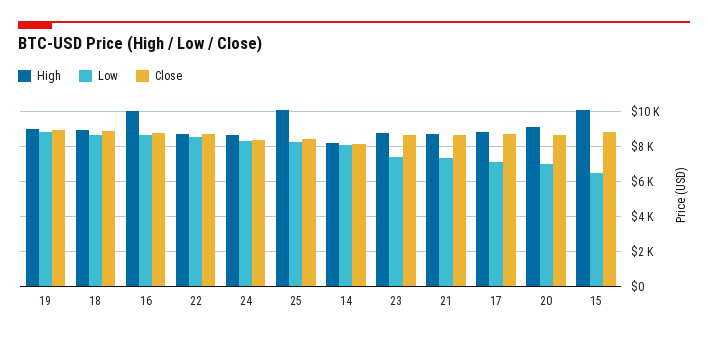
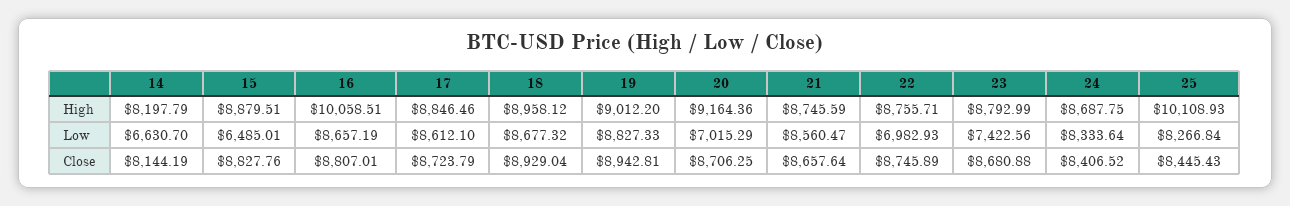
Low, 22: 8500 -> 6982.93
Low, 14: 8000 -> 6630.7
Low, 21: 7500 -> 8560.47
Low, 17: 7000 -> 8612.1
High, 15: 10000 -> 8879.51

